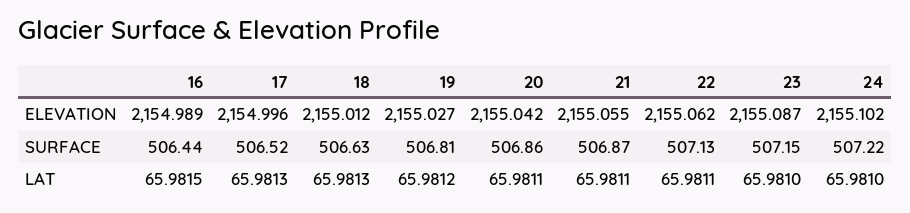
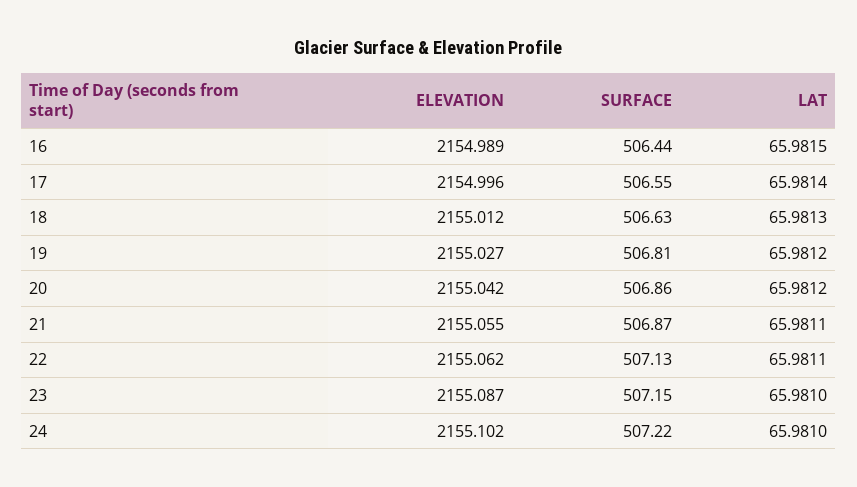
17, SURFACE: 506.52 -> 506.55
17, LAT: 65.9813 -> 65.9814
20, LAT: 65.9811 -> 65.9812

